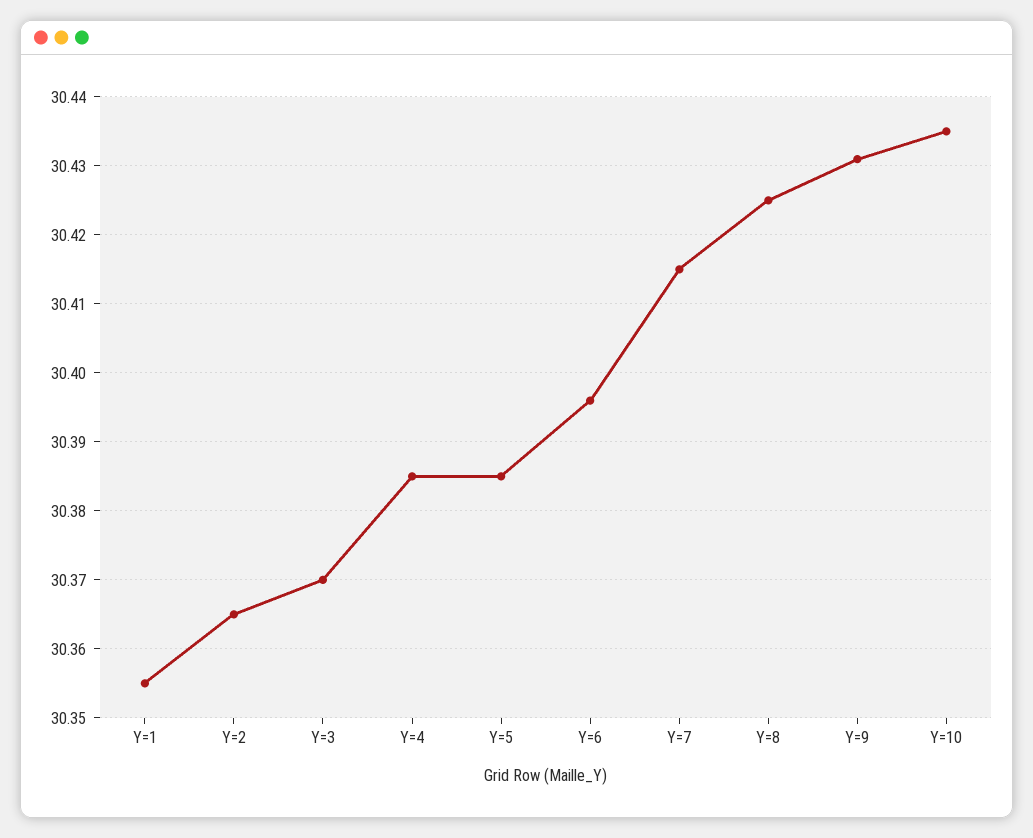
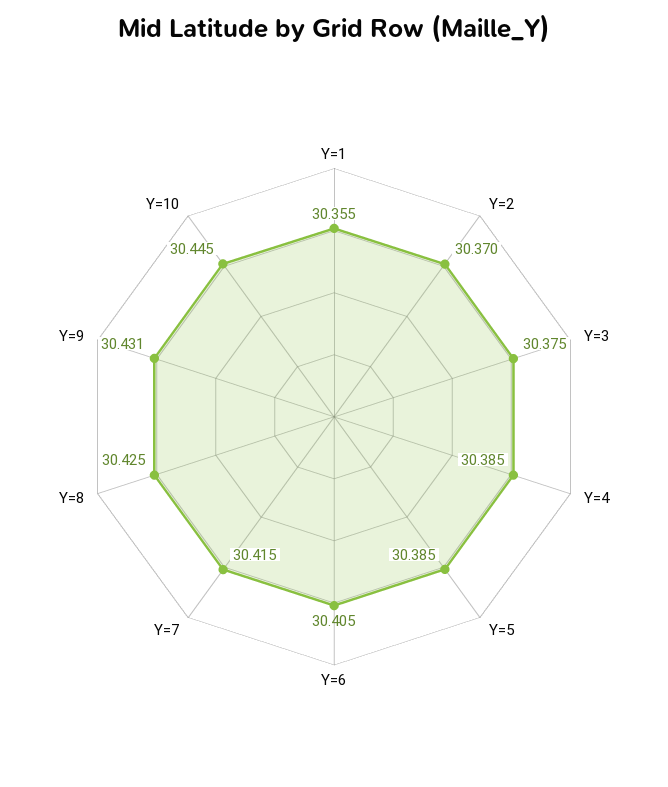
Y=2: 30.365 -> 30.37
Y=3: 30.37 -> 30.375
Y=6: 30.396 -> 30.405
Y=10: 30.435 -> 30.445

